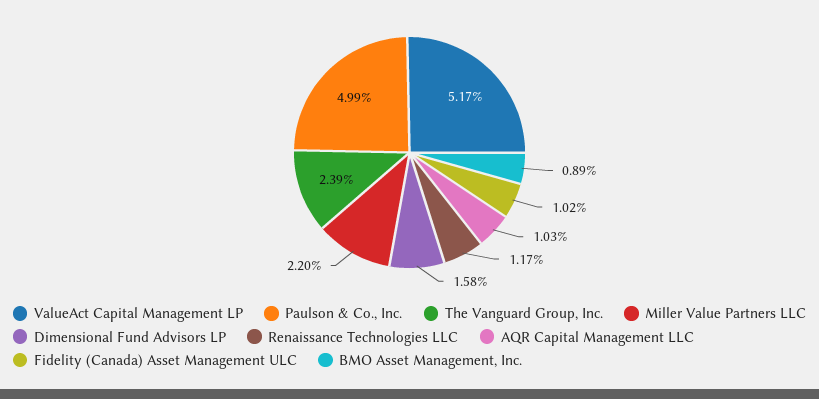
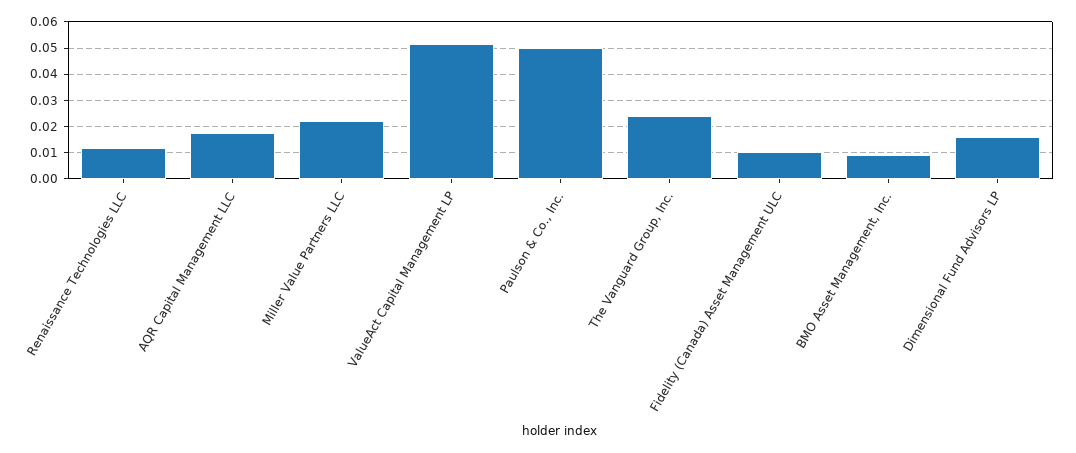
AQR Capital Management LLC: 0.0103 -> 0.0175

